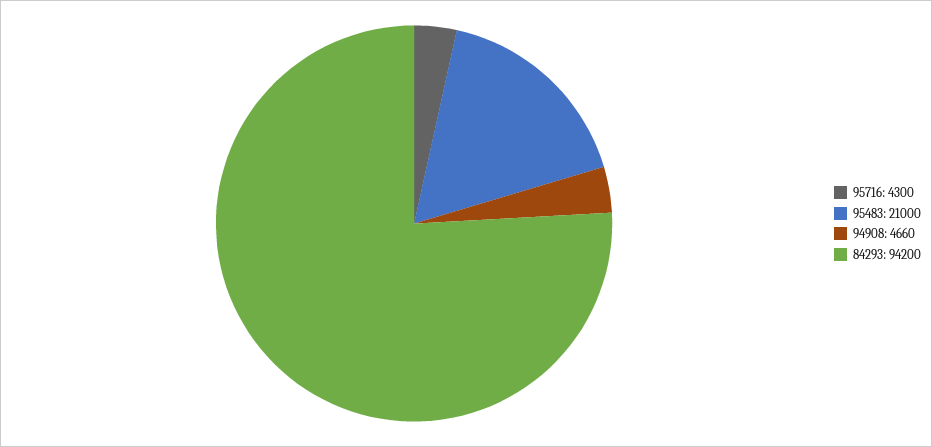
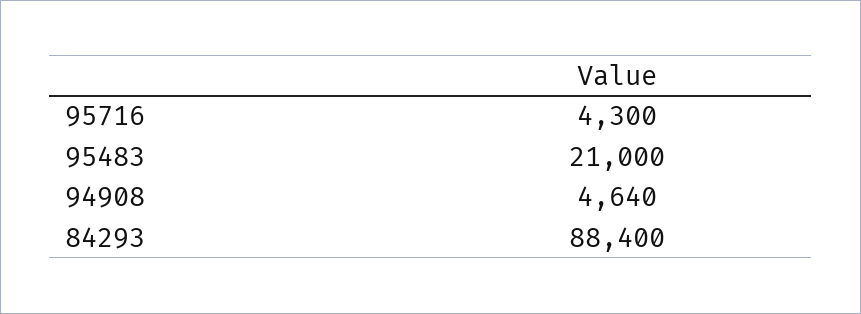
94908: 4660 -> 4640
84293: 94200 -> 88400

